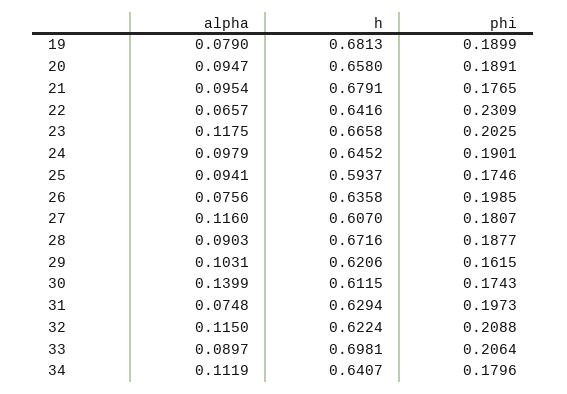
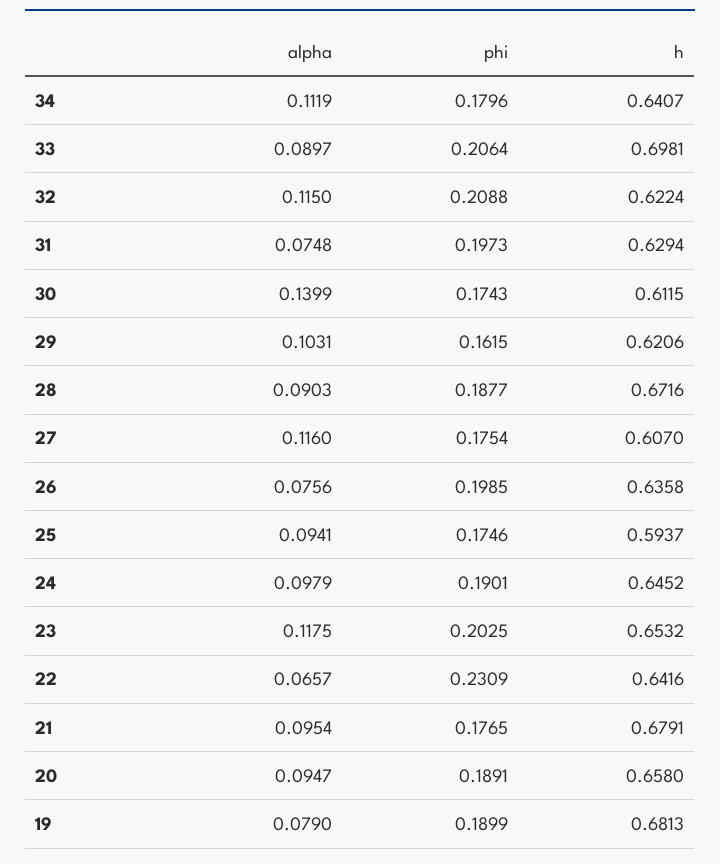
h, 23: 0.6658 -> 0.6532
phi, 27: 0.1807 -> 0.1754

